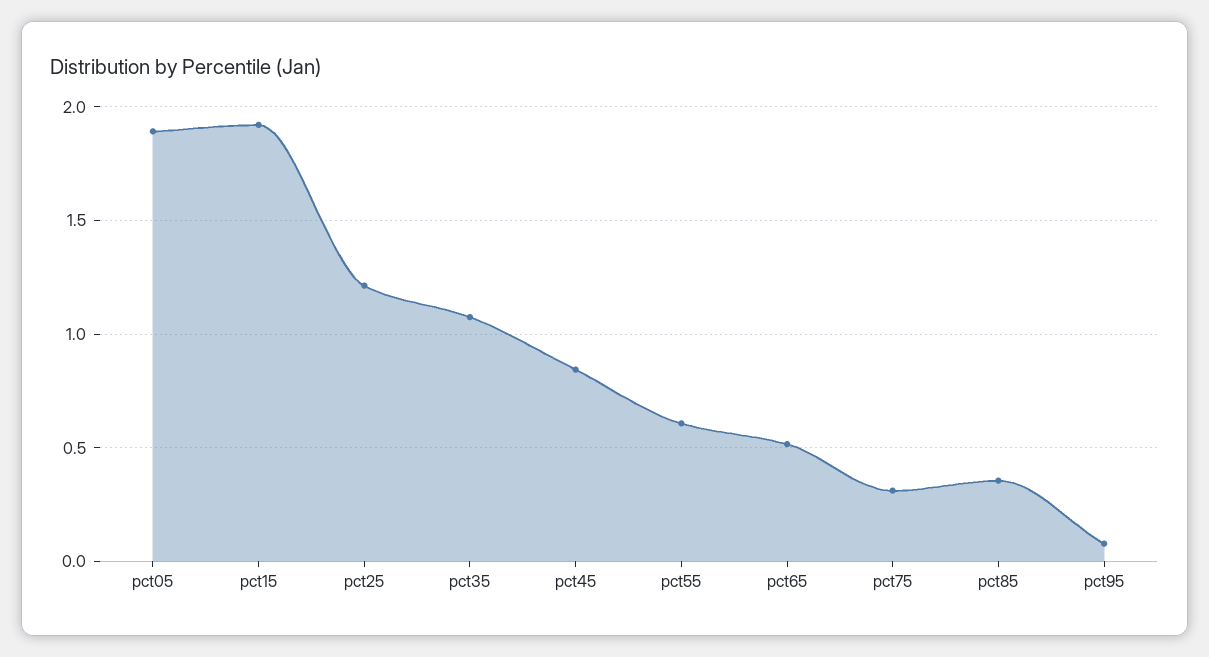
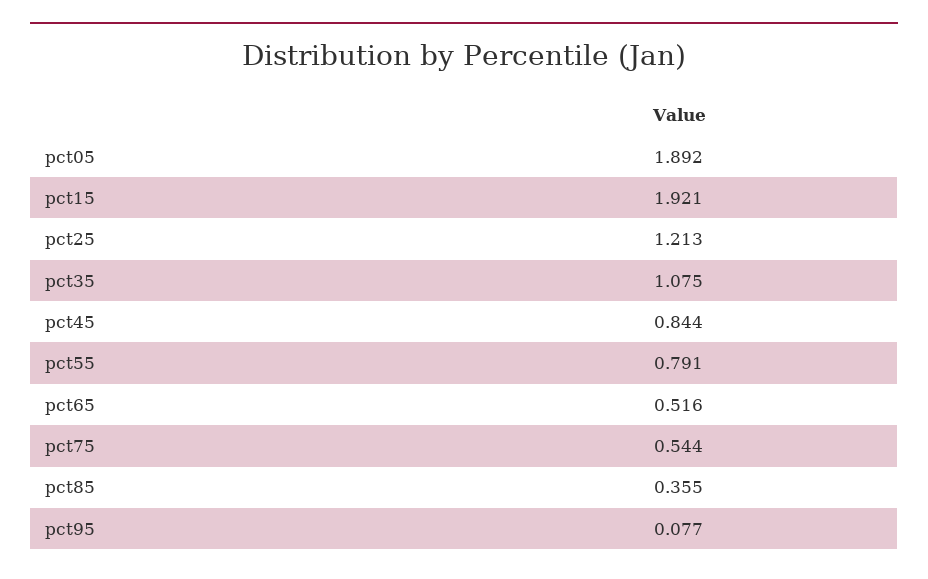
pct55: 0.6 -> 0.791
pct75: 0.3 -> 0.544

